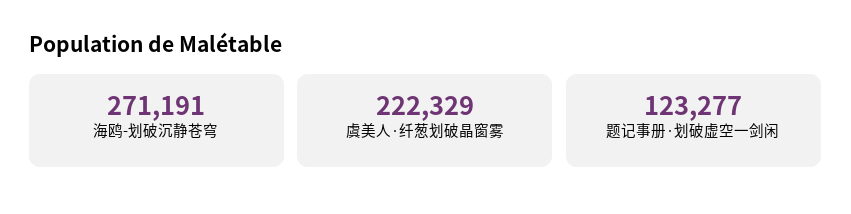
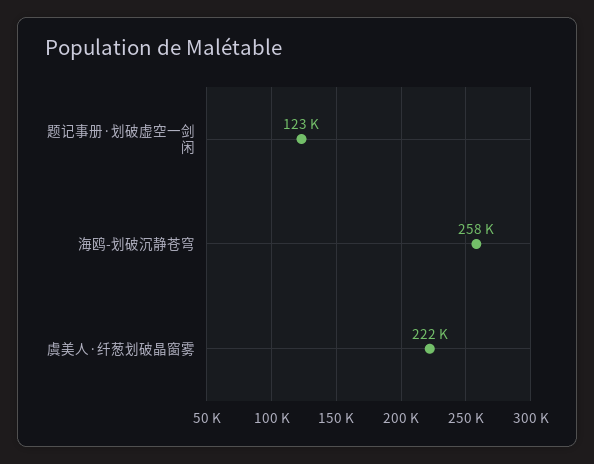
海鸥-划破沉静苍穹: 271191 -> 258000

